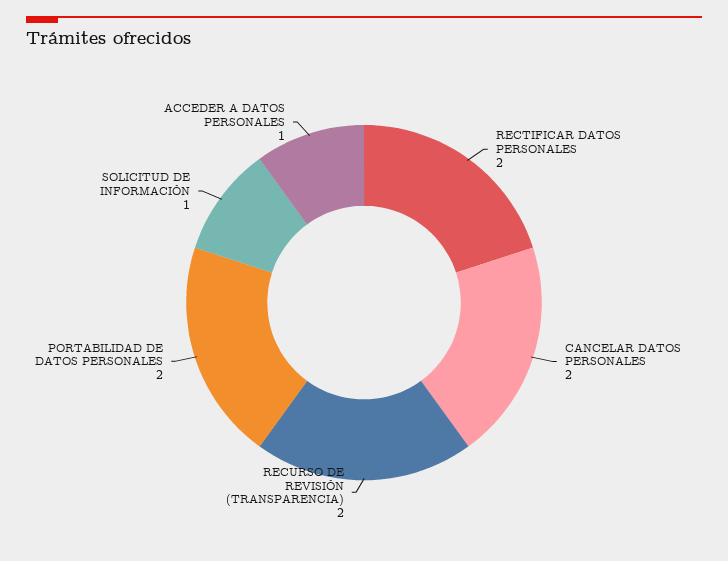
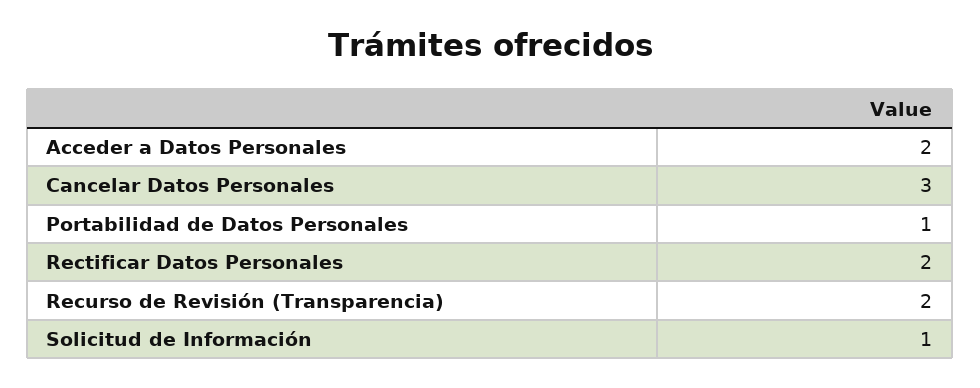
CANCELAR DATOS PERSONALES: 2 -> 3
PORTABILIDAD DE DATOS PERSONALES: 2 -> 1
ACCEDER A DATOS PERSONALES: 1 -> 2

